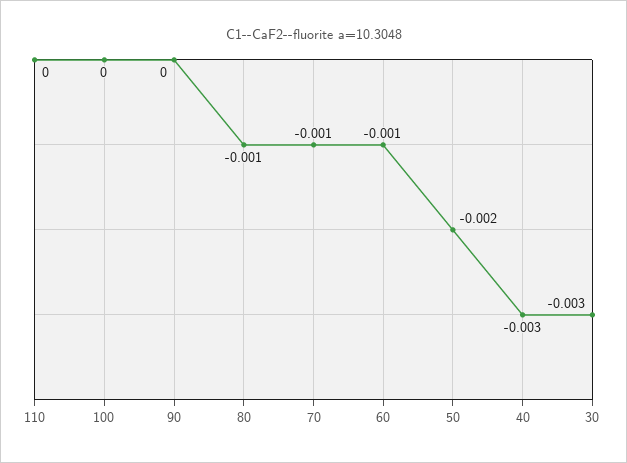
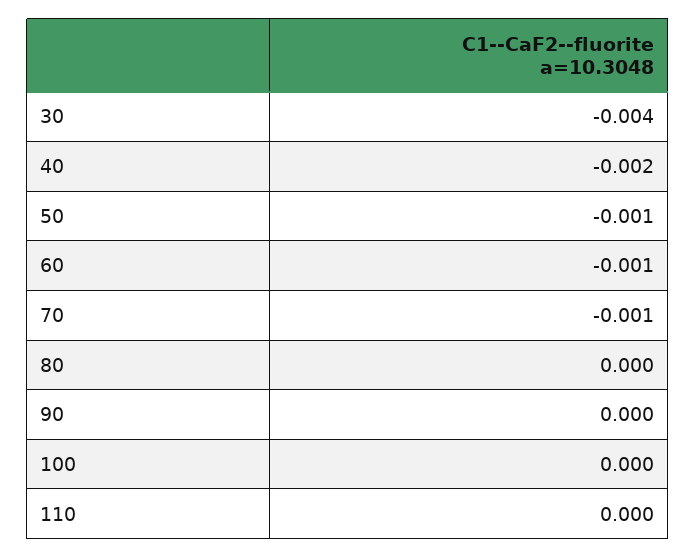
80: -0.001 -> 0
50: -0.002 -> -0.001
40: -0.003 -> -0.002
30: -0.003 -> -0.004

